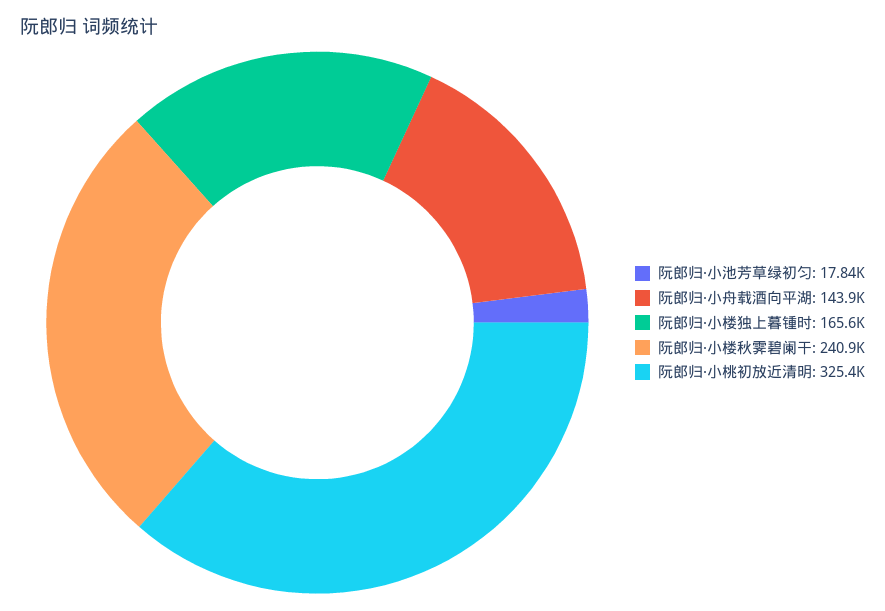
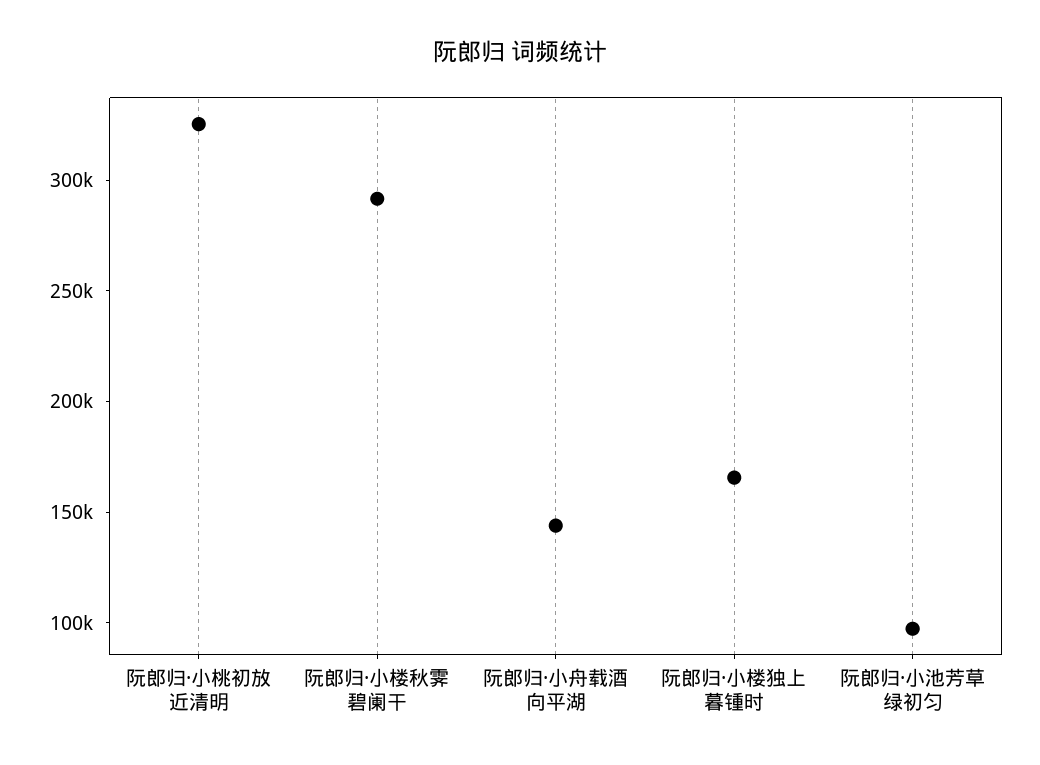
阮郎归·小池芳草绿初匀: 17840 -> 100000
阮郎归·小楼秋霁碧阑干: 240900 -> 290000

